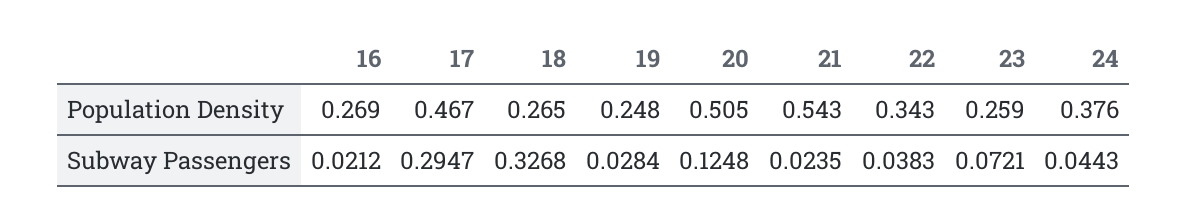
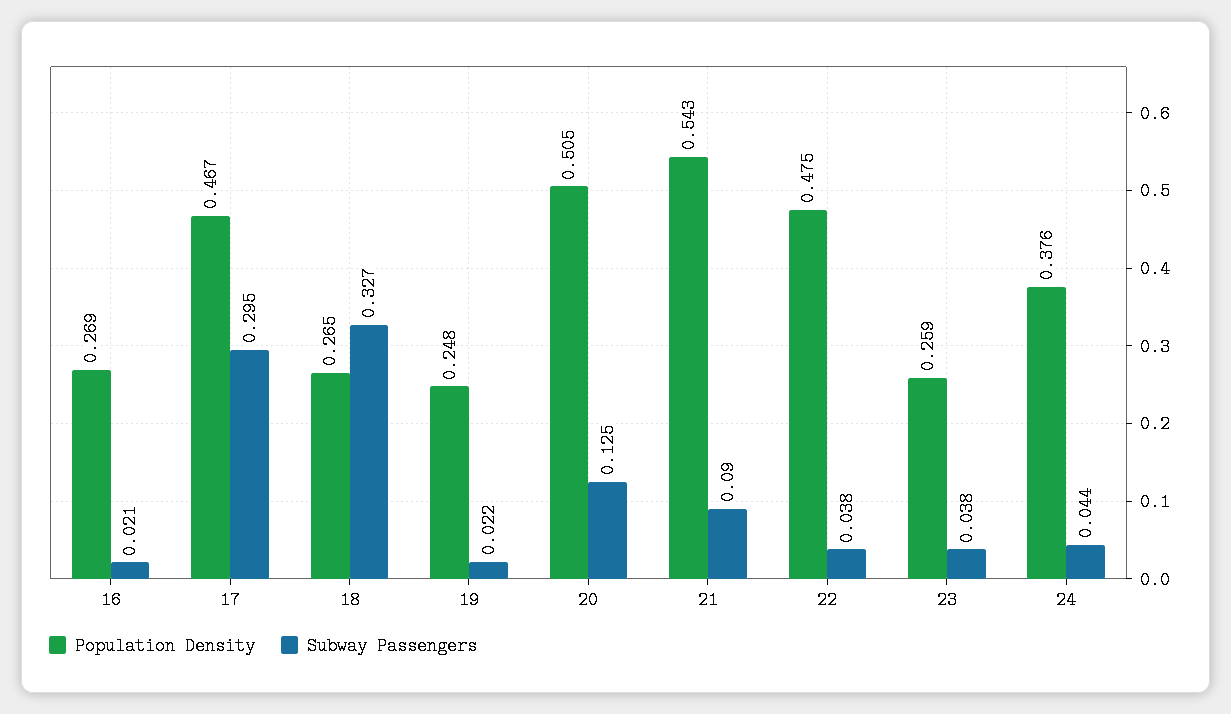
Population Density, 22: 0.343 -> 0.475
Subway Passengers, 19: 0.0284 -> 0.022
Subway Passengers, 21: 0.0235 -> 0.09
Subway Passengers, 23: 0.0721 -> 0.038

